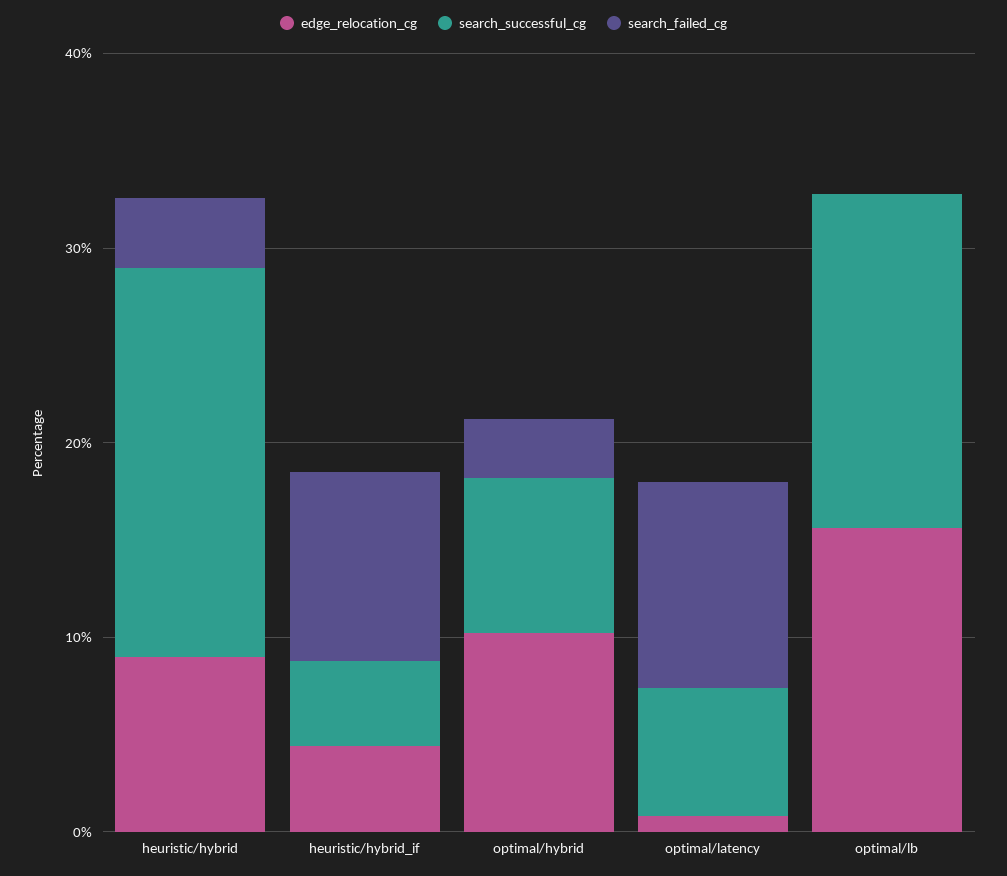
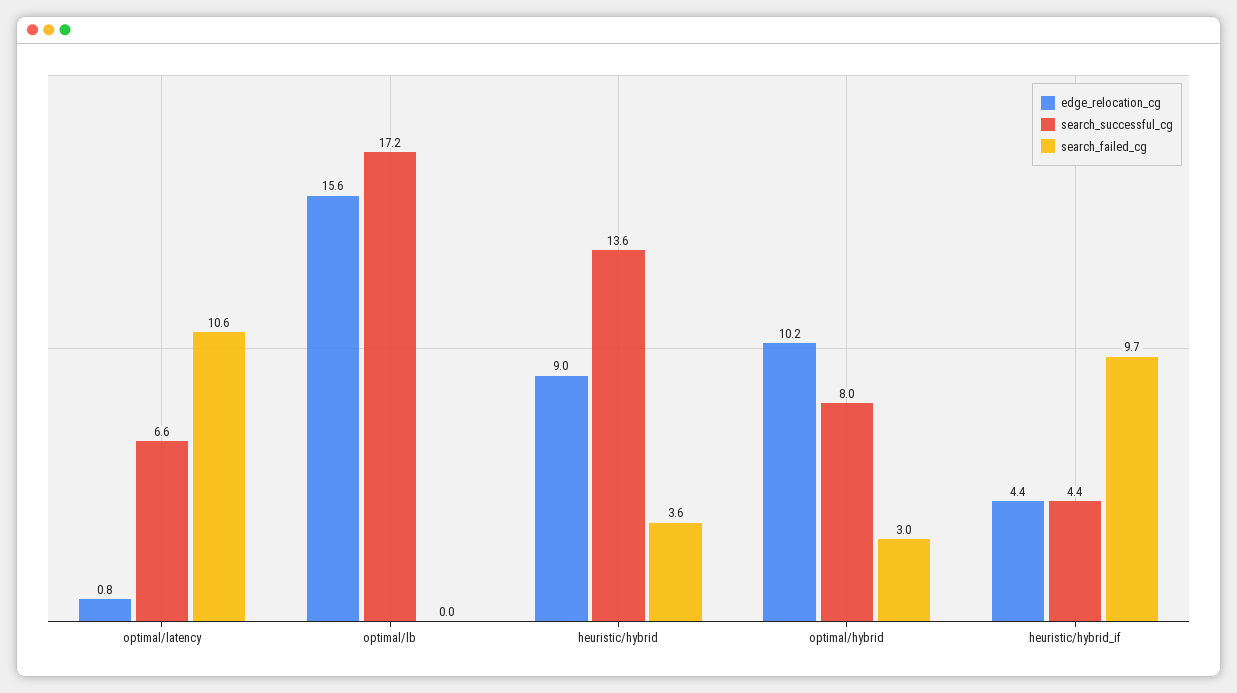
search_successful_cg, heuristic/hybrid: 20 -> 13.6

